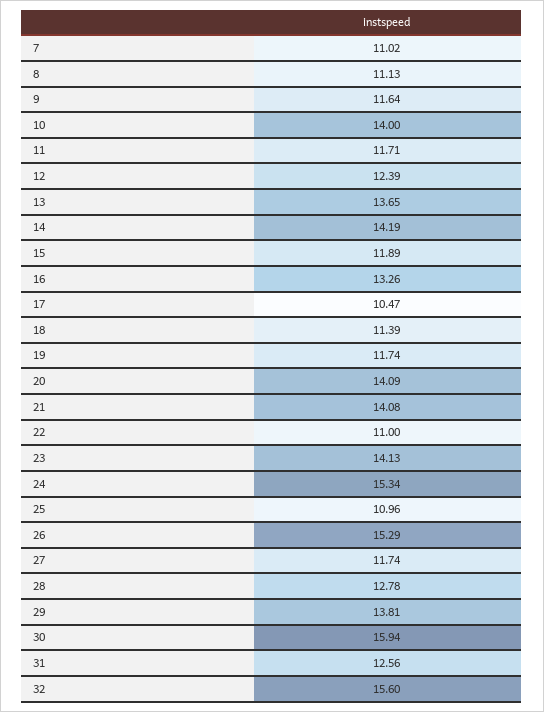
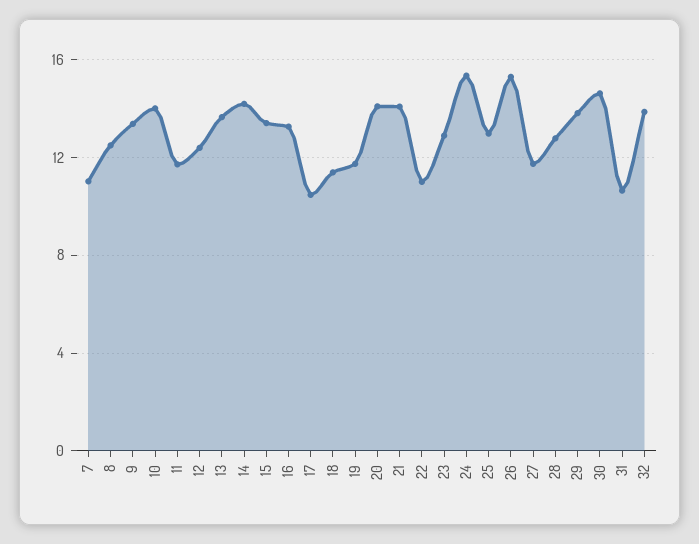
8: 11.13 -> 12.5
9: 11.64 -> 13.5
15: 11.89 -> 13.5
23: 14.13 -> 13
25: 10.96 -> 13
30: 15.94 -> 14.5
31: 12.56 -> 10.5
32: 15.6 -> 14

